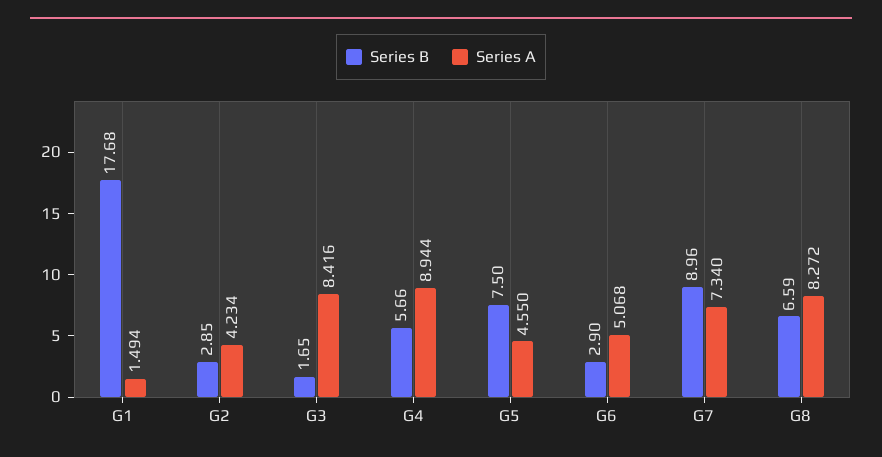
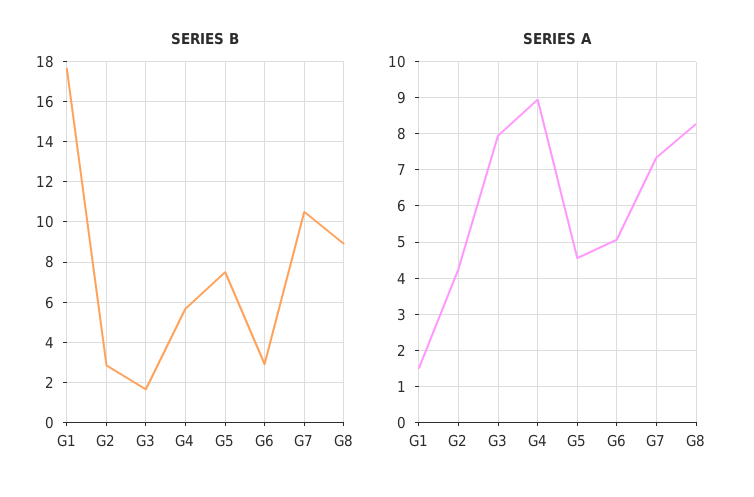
Series A, G3: 8.416 -> 8
Series B, G7: 8.96 -> 10.5
Series B, G8: 6.59 -> 9

